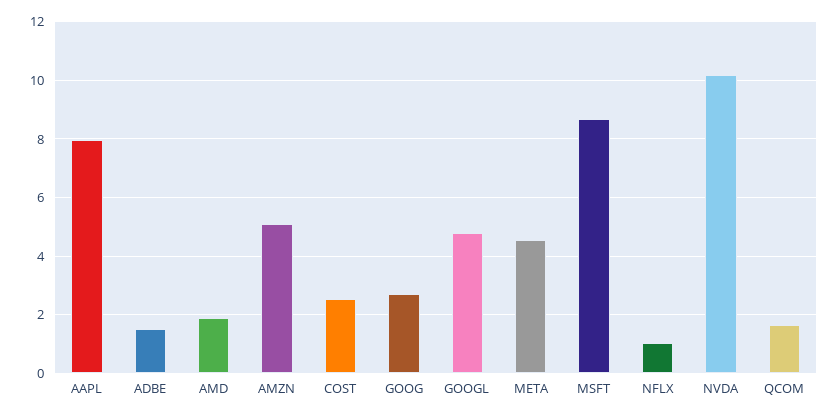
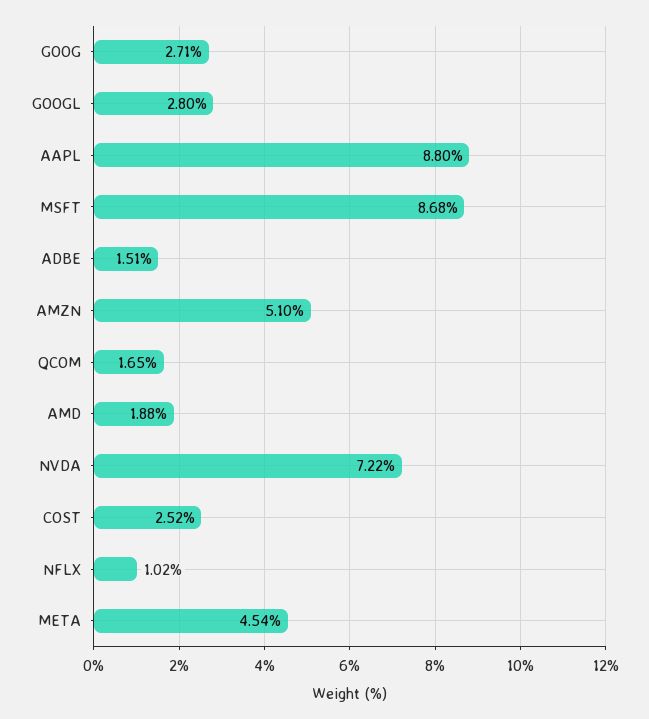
AAPL: 8 -> 8.8
GOOGL: 4.75 -> 2.8
NVDA: 10.25 -> 7.22

